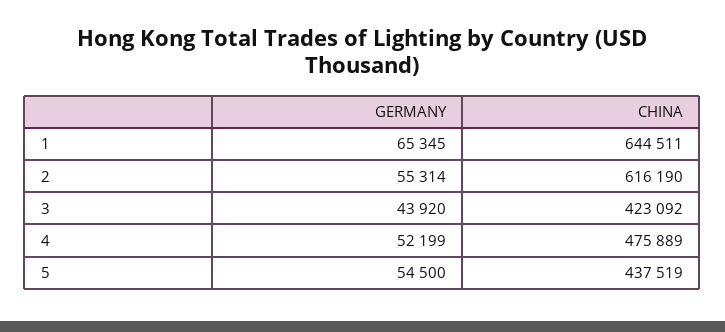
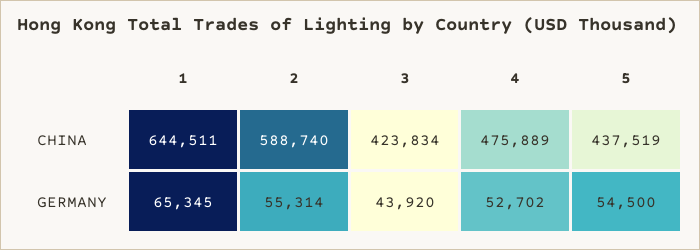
CHINA, 2: 616190 -> 588740
CHINA, 3: 423092 -> 423834
GERMANY, 4: 52199 -> 52702

